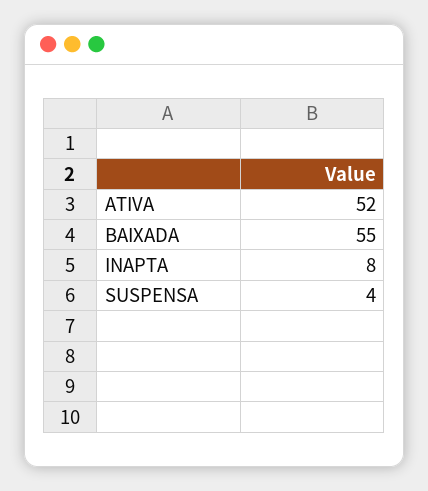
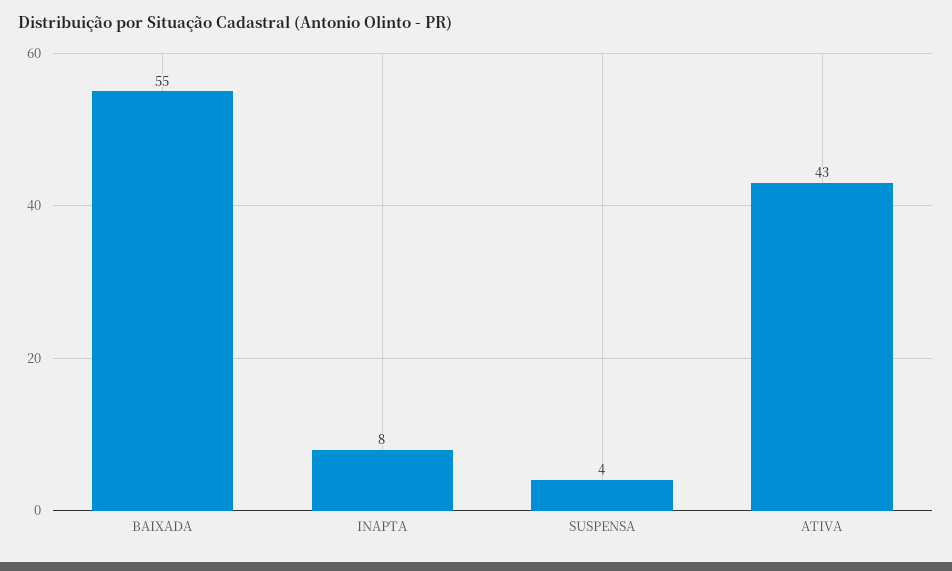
ATIVA: 52 -> 43

